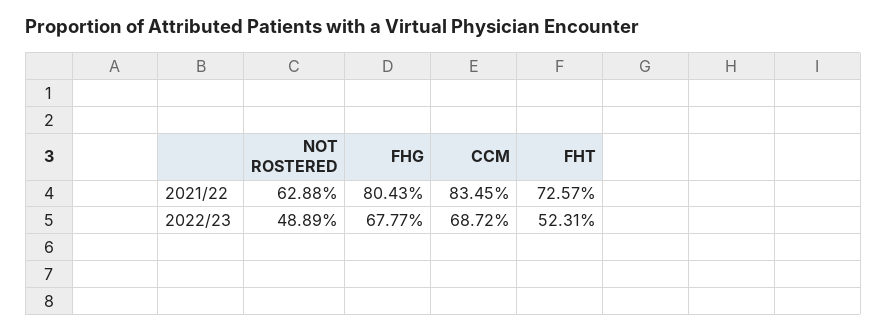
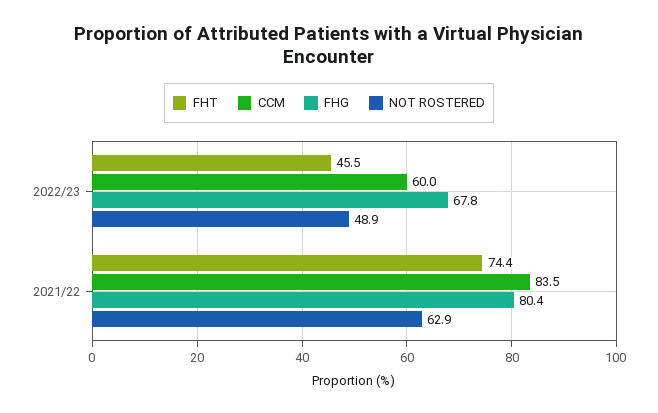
FHT, 2021/22: 72.57 -> 74.4
CCM, 2022/23: 68.72 -> 60
FHT, 2022/23: 52.31 -> 45.5

